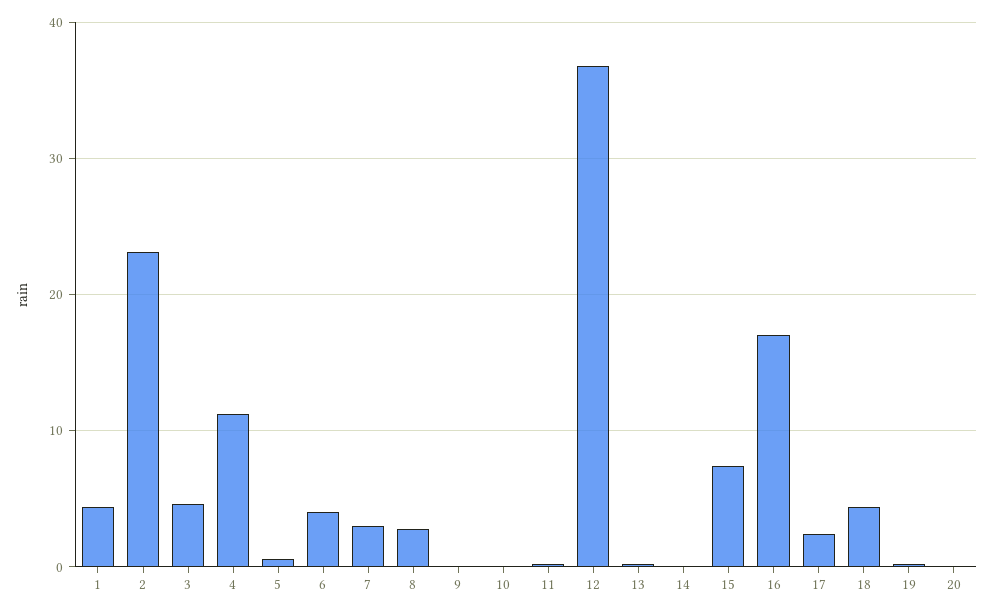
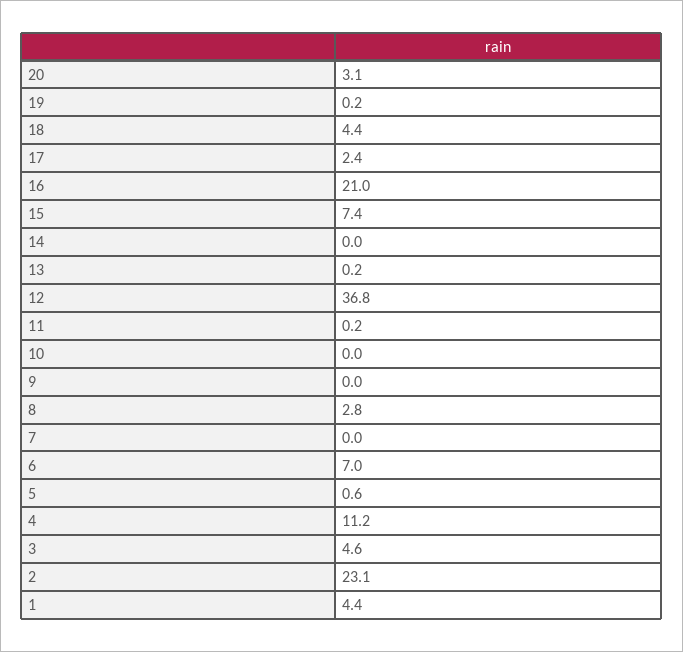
6: 4 -> 7
7: 3 -> 0
16: 17 -> 21
20: 0 -> 3.1

